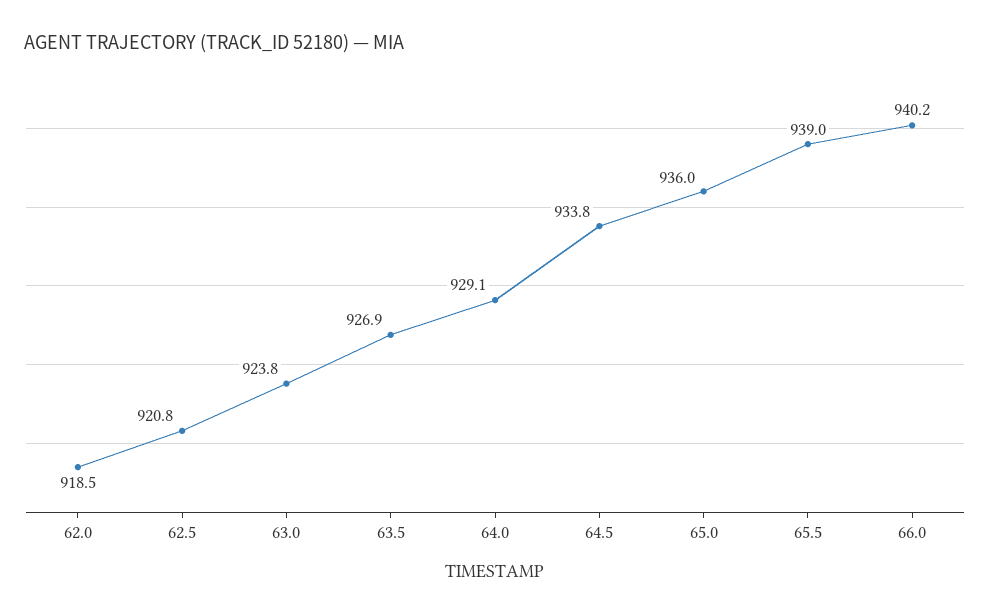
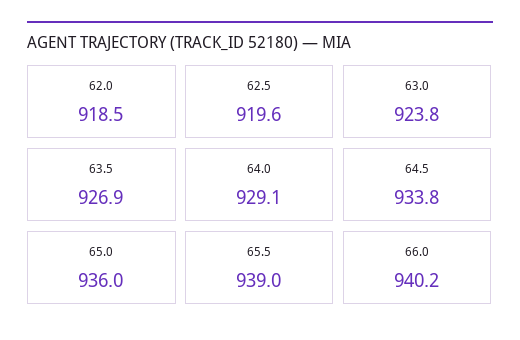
62.5: 920.8 -> 919.6

